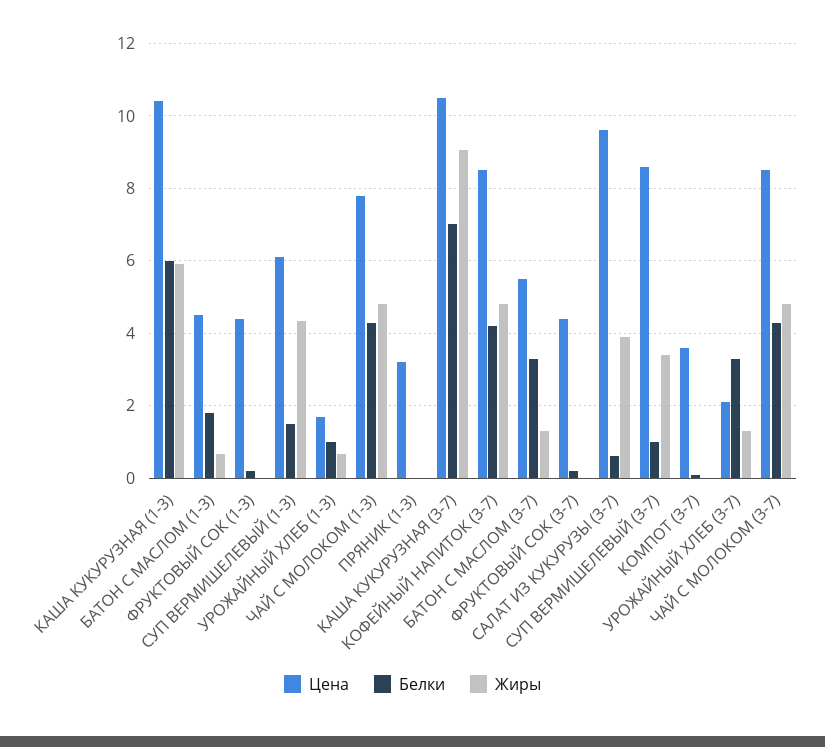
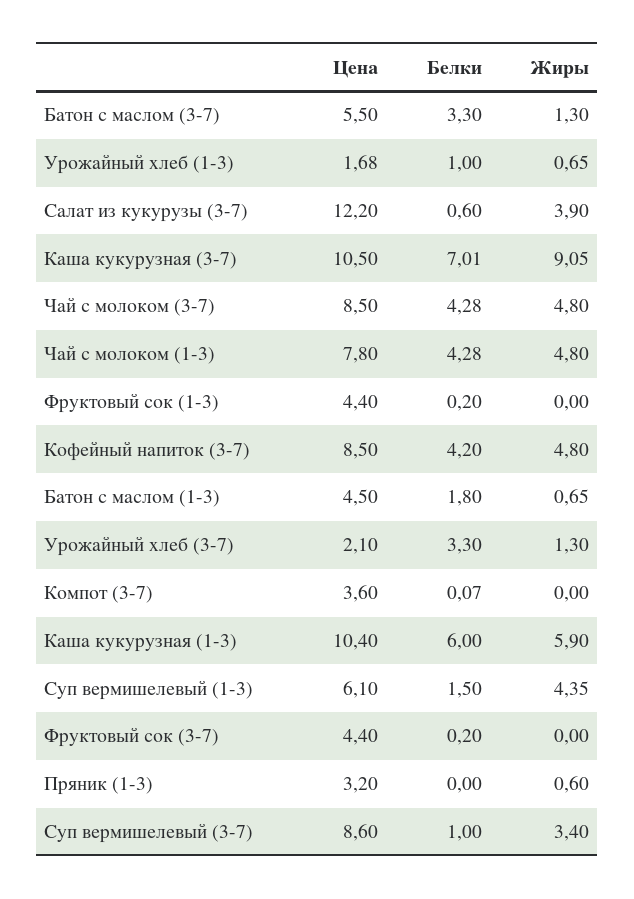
Жиры, ПРЯНИК (1-3): 0 -> 0.6
Цена, САЛАТ ИЗ КУКУРУЗЫ (3-7): 9.6 -> 12.2

